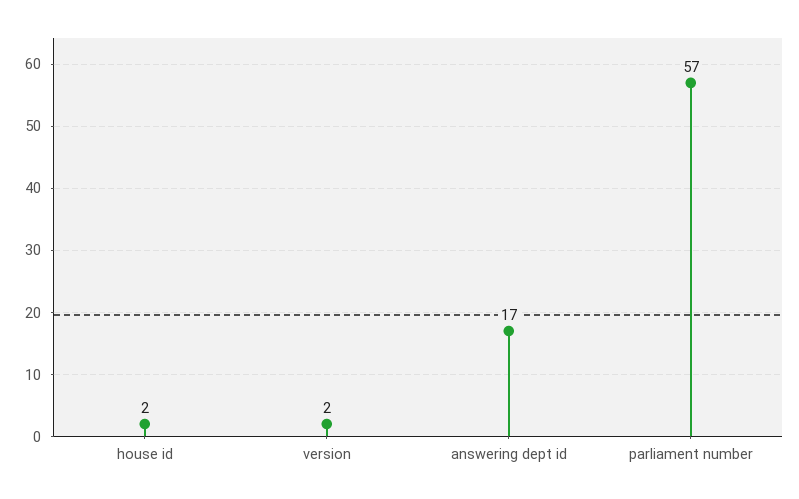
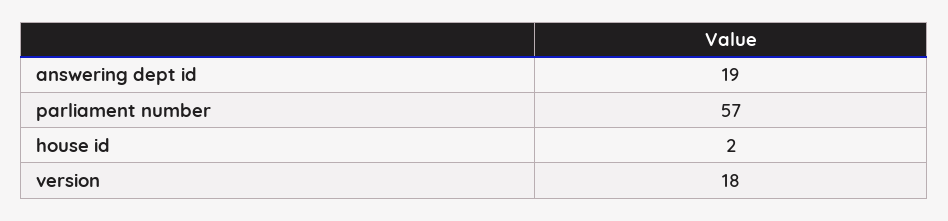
version: 2 -> 18
answering dept id: 17 -> 19

